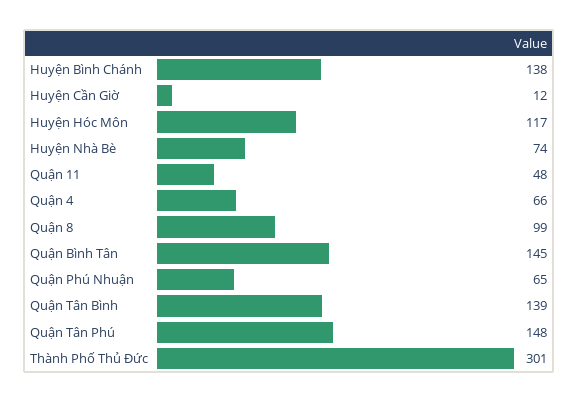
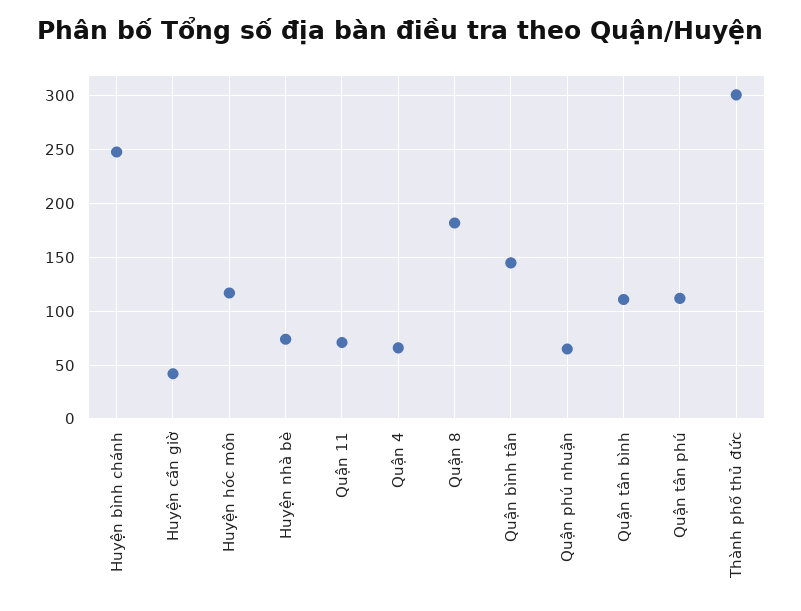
Huyện Bình Chánh: 138 -> 250
Huyện Cần Giờ: 12 -> 40
Quận 11: 48 -> 70
Quận 8: 99 -> 180
Quận Tân Bình: 139 -> 110
Quận Tân Phú: 148 -> 110

